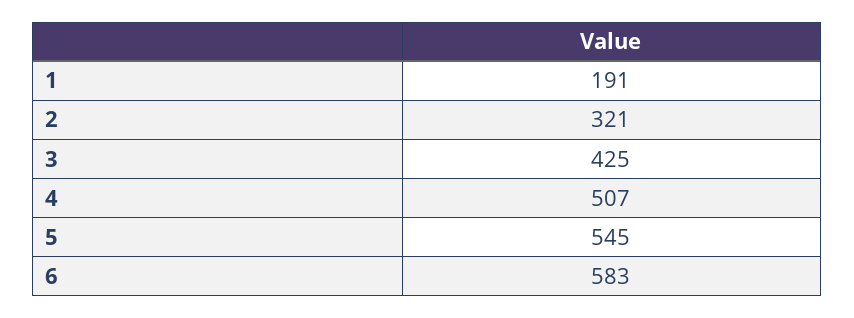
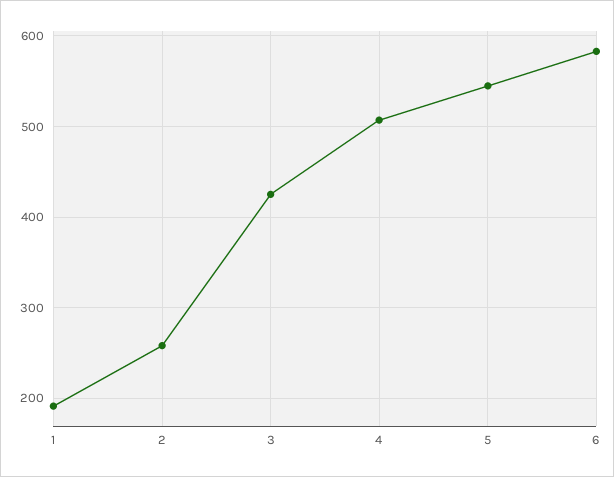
2: 321 -> 260

